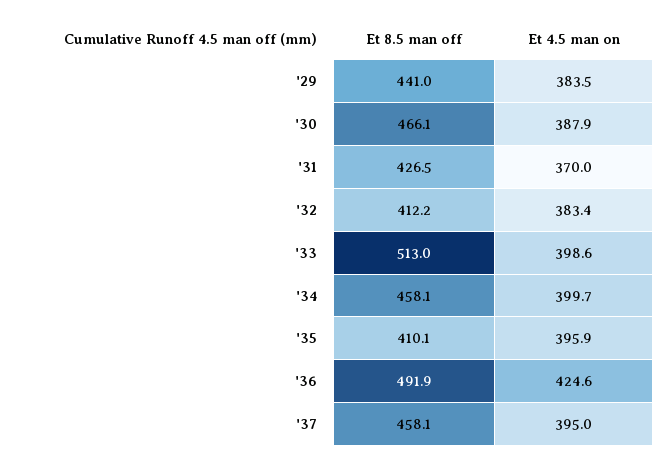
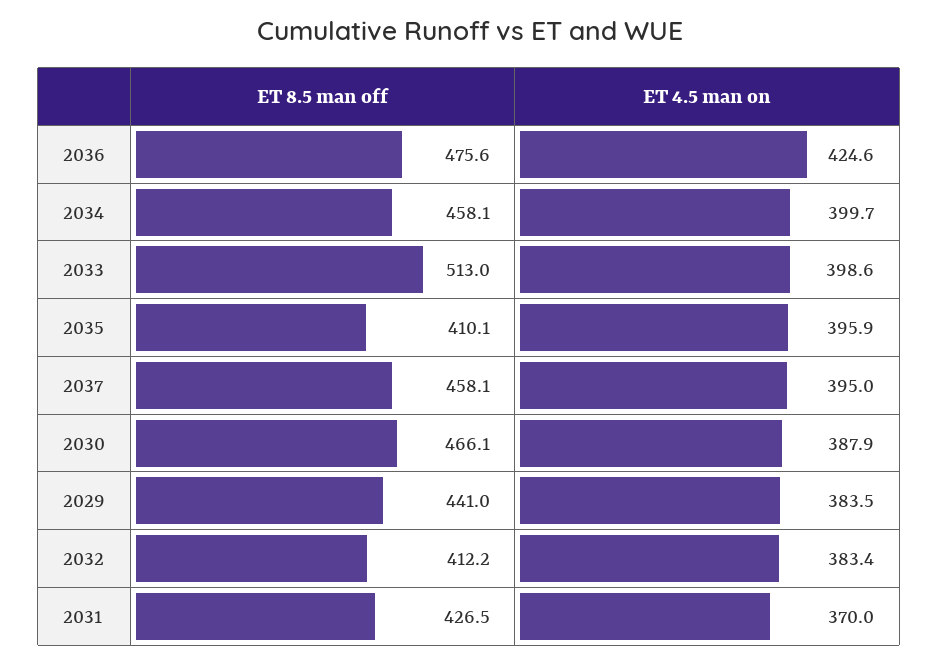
Et 8.5 man off, '36: 491.9 -> 475.6

